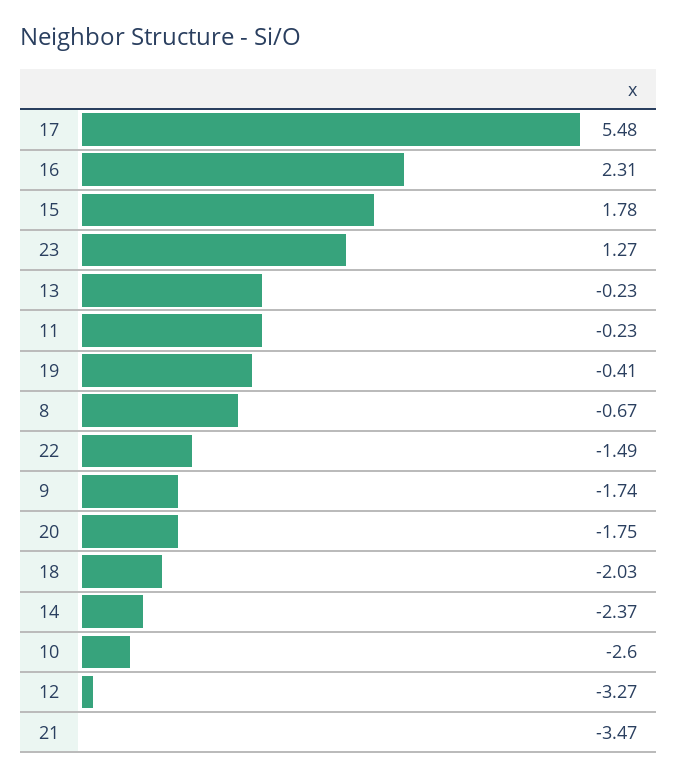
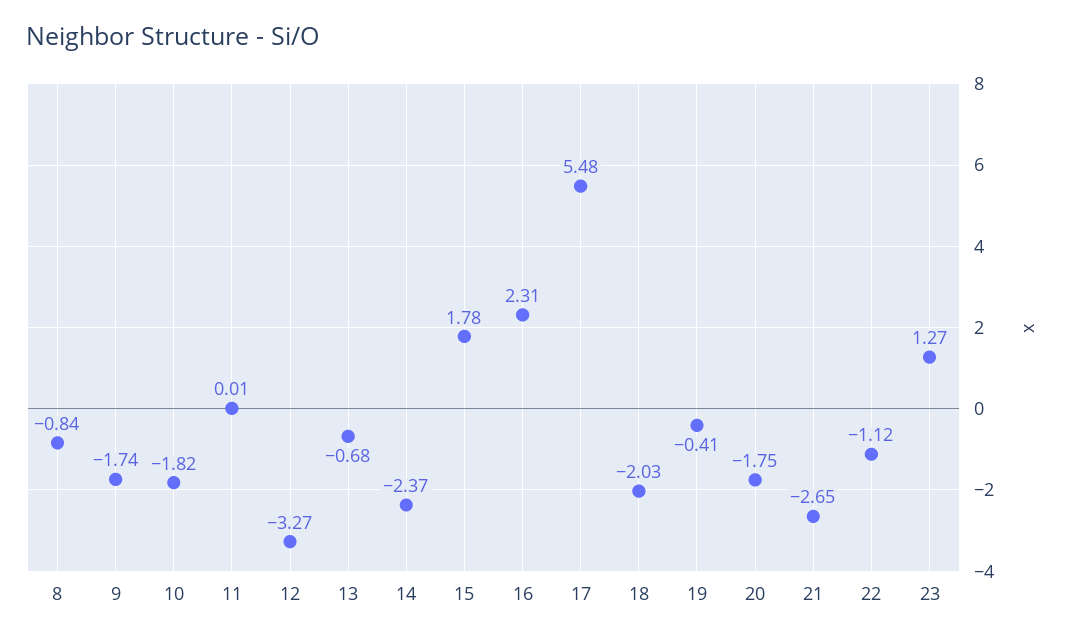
13: -0.23 -> -0.68
11: -0.23 -> 0.01
8: -0.67 -> -0.84
22: -1.49 -> -1.12
10: -2.6 -> -1.82
21: -3.47 -> -2.65

